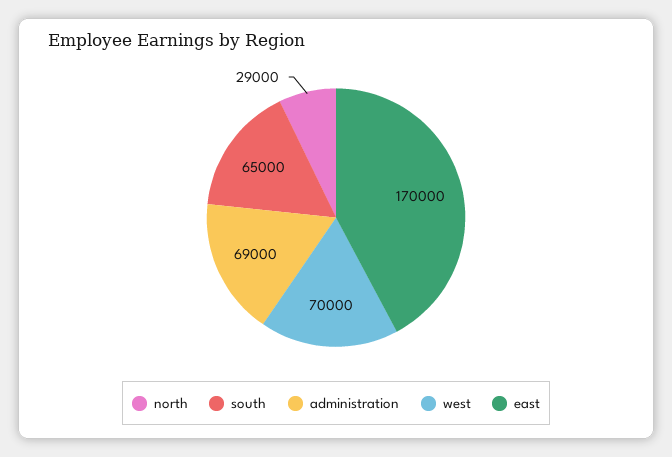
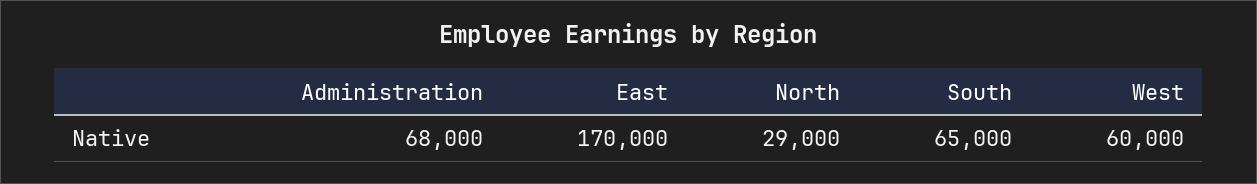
administration: 69000 -> 68000
west: 70000 -> 60000

